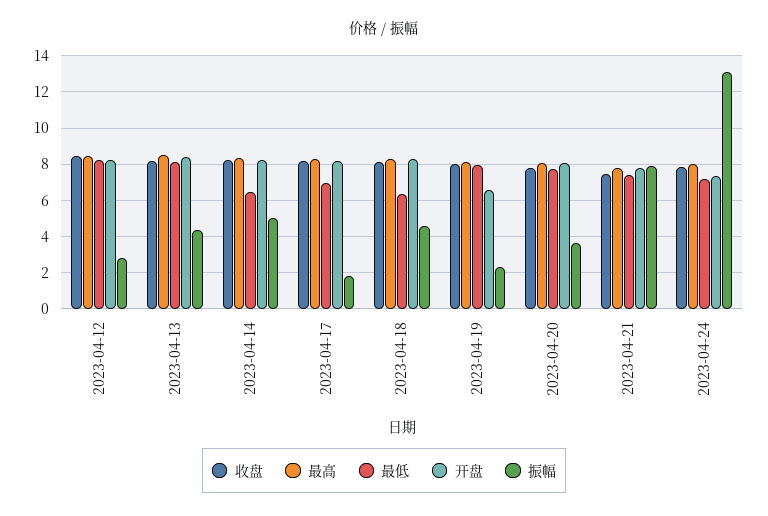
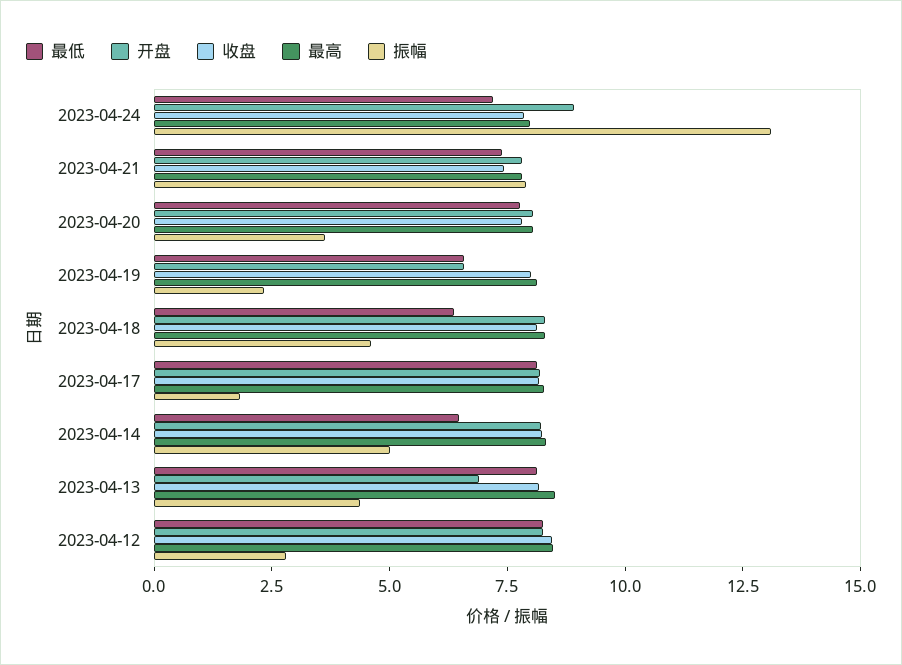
开盘, 2023-04-13: 8.5 -> 7
最低, 2023-04-17: 7 -> 8
最低, 2023-04-19: 8 -> 6.5
开盘, 2023-04-24: 7.5 -> 9

